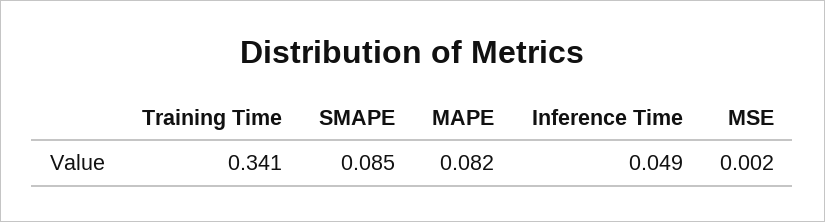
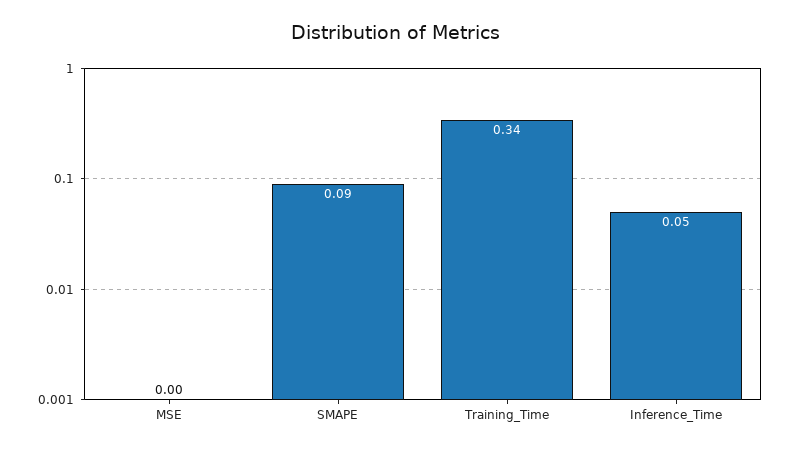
MAPE: 0.082 -> none

